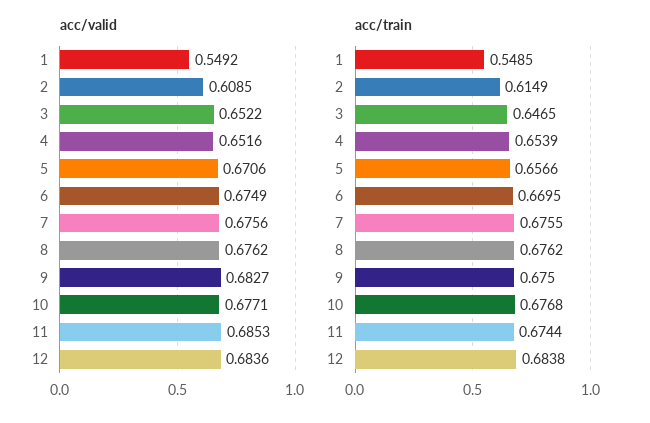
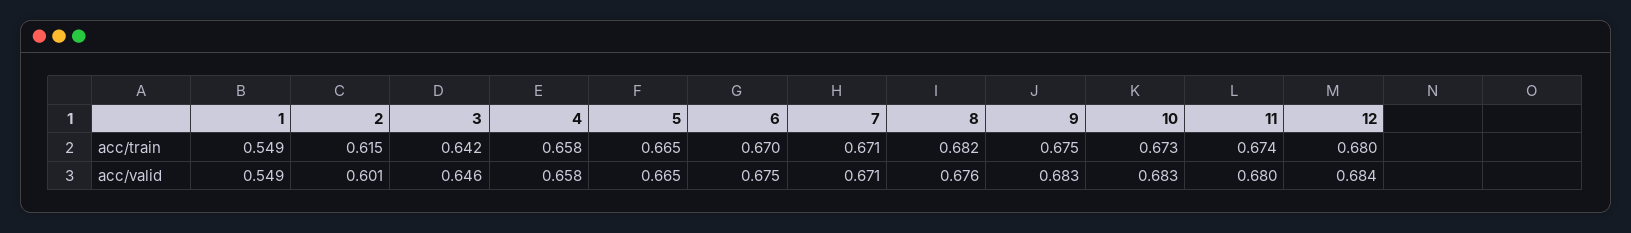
acc/valid, 2: 0.6085 -> 0.601
acc/valid, 3: 0.6522 -> 0.646
acc/valid, 4: 0.6516 -> 0.658
acc/valid, 5: 0.6706 -> 0.665
acc/valid, 7: 0.6756 -> 0.671
acc/valid, 10: 0.6771 -> 0.683
acc/valid, 11: 0.6853 -> 0.68
acc/train, 3: 0.6465 -> 0.642
acc/train, 4: 0.6539 -> 0.658
acc/train, 5: 0.6566 -> 0.665
acc/train, 7: 0.6755 -> 0.671
acc/train, 8: 0.6762 -> 0.682
acc/train, 10: 0.6768 -> 0.673
acc/train, 12: 0.6838 -> 0.68

